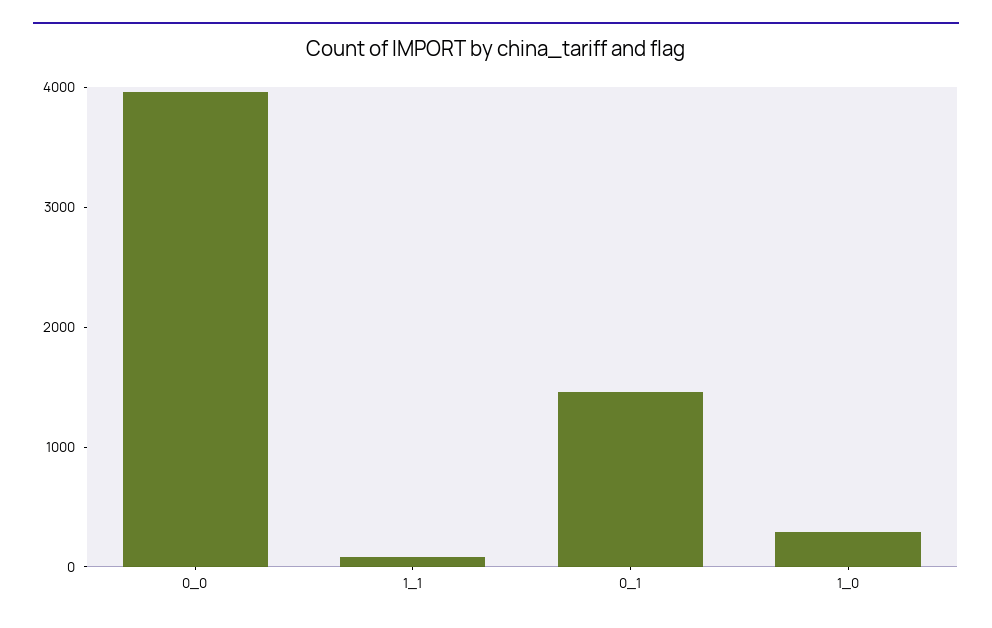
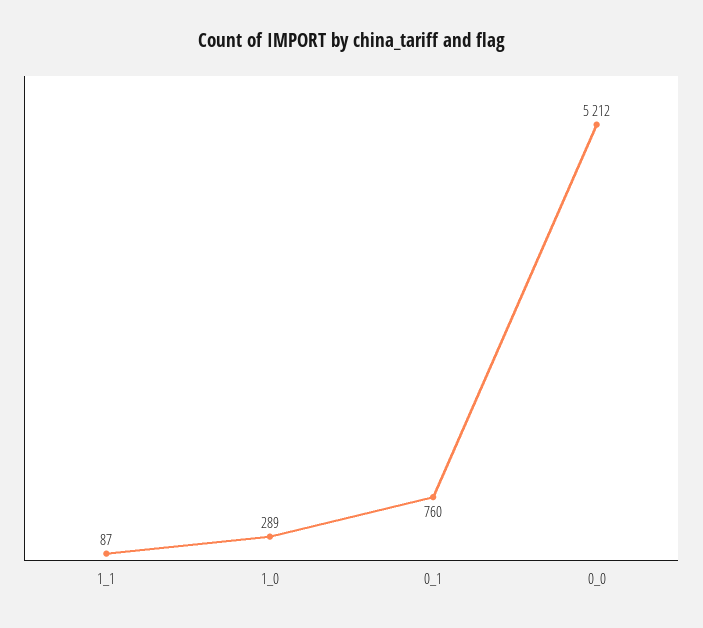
0_0: 4000 -> 5212
0_1: 1400 -> 760

